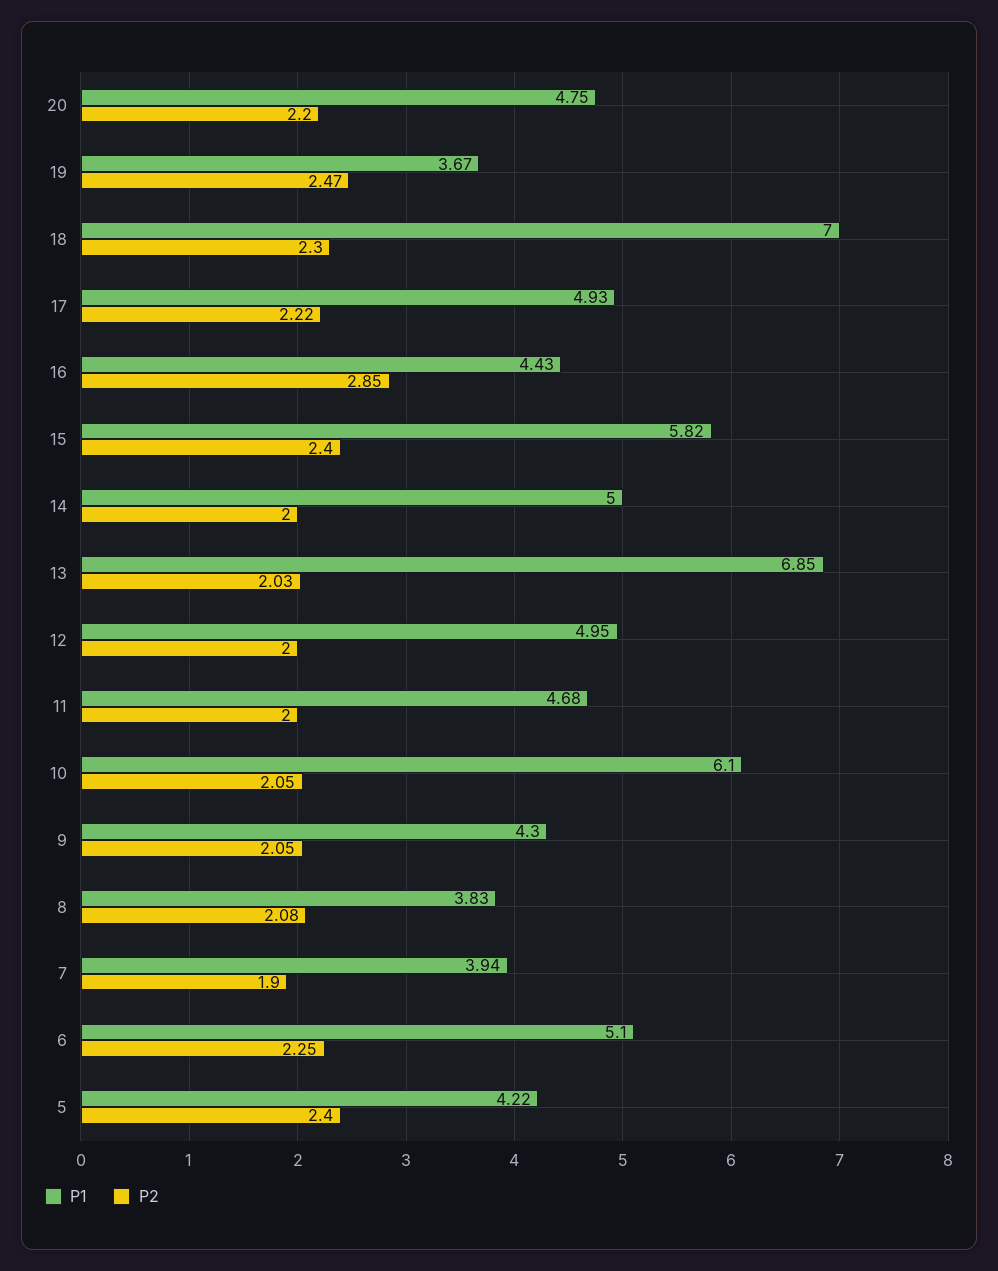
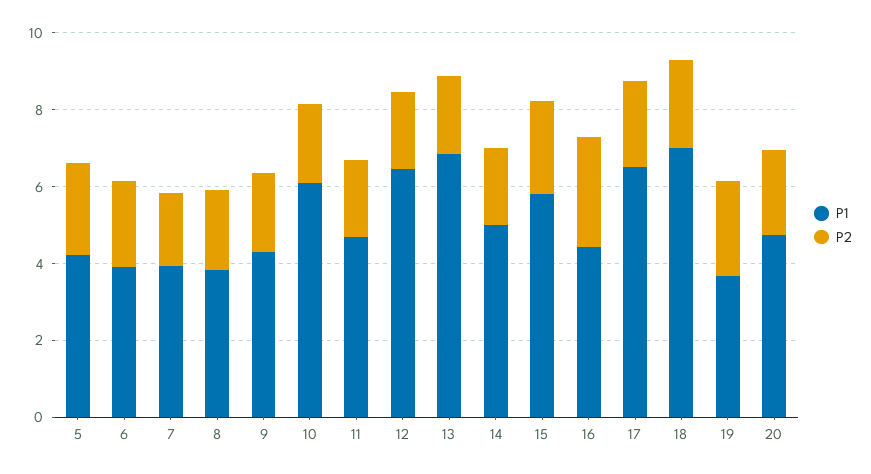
P1, 17: 4.93 -> 6.5
P1, 12: 4.95 -> 6.5
P1, 6: 5.1 -> 4

